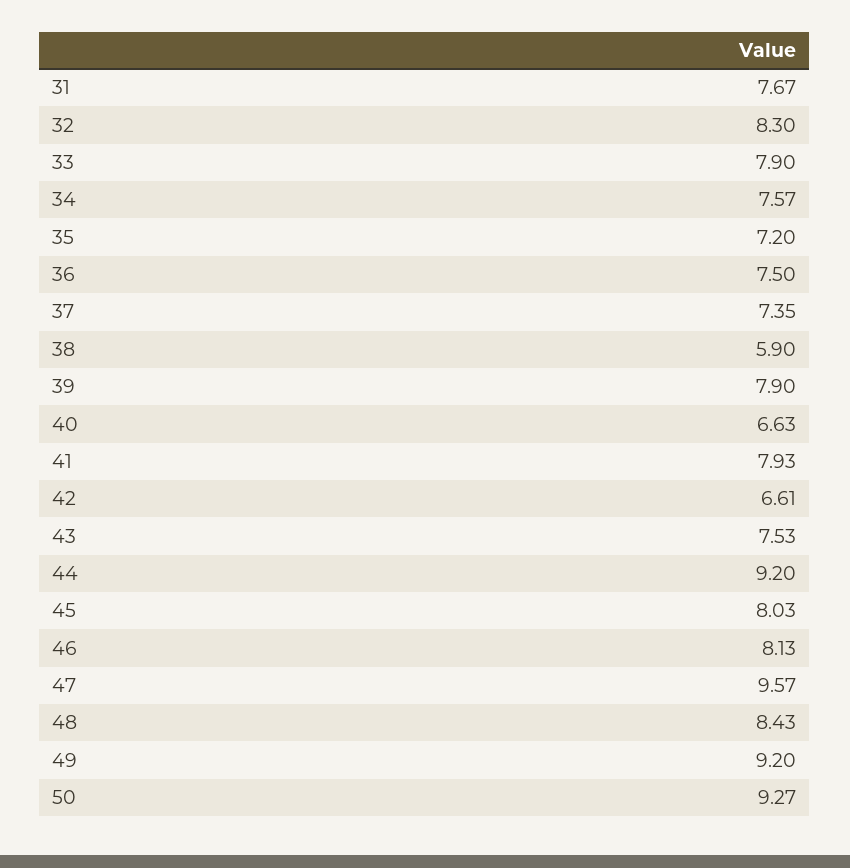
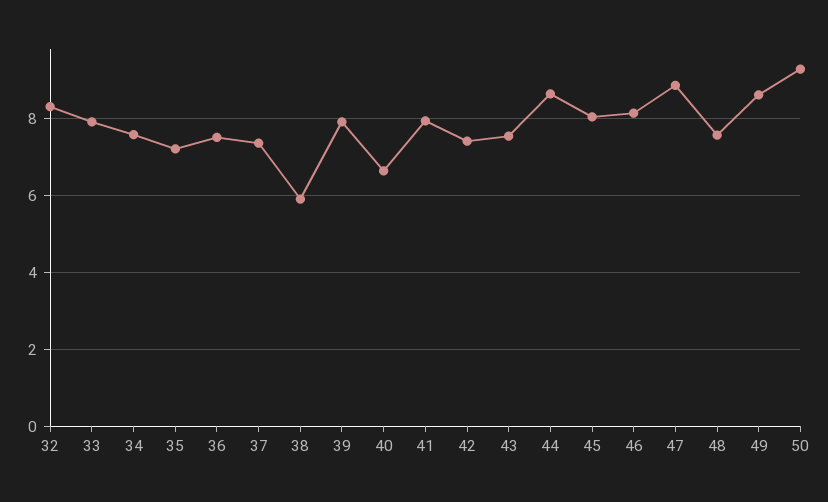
31: 7.67 -> none
42: 6.61 -> 7.4
44: 9.2 -> 8.6
47: 9.57 -> 8.8
48: 8.43 -> 7.6
49: 9.2 -> 8.6

